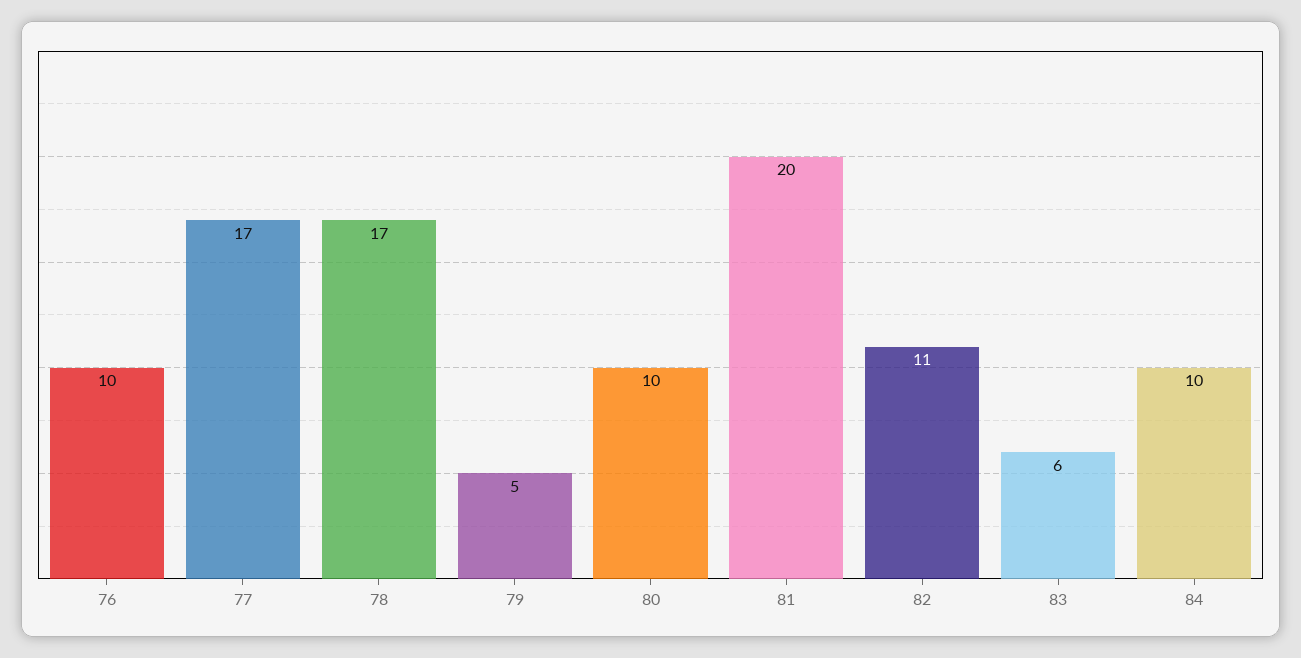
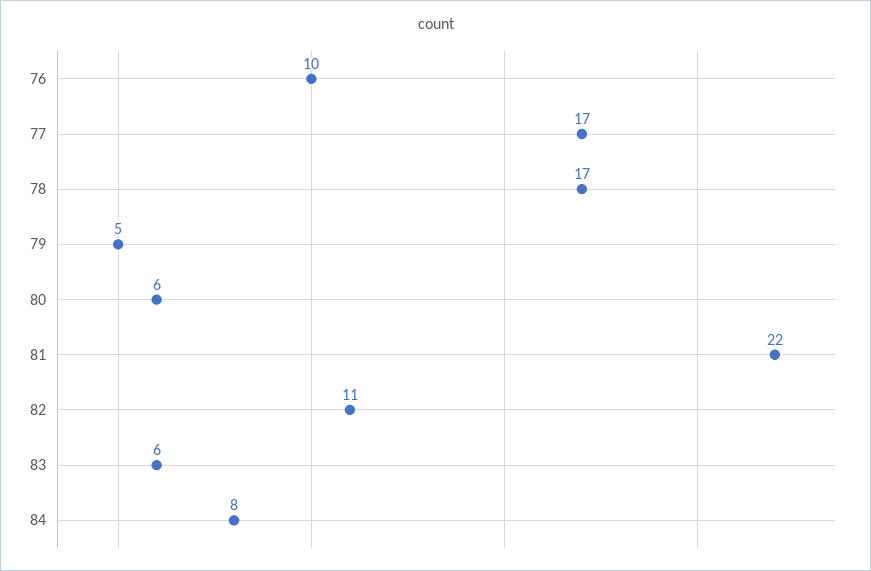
80: 10 -> 6
81: 20 -> 22
84: 10 -> 8

